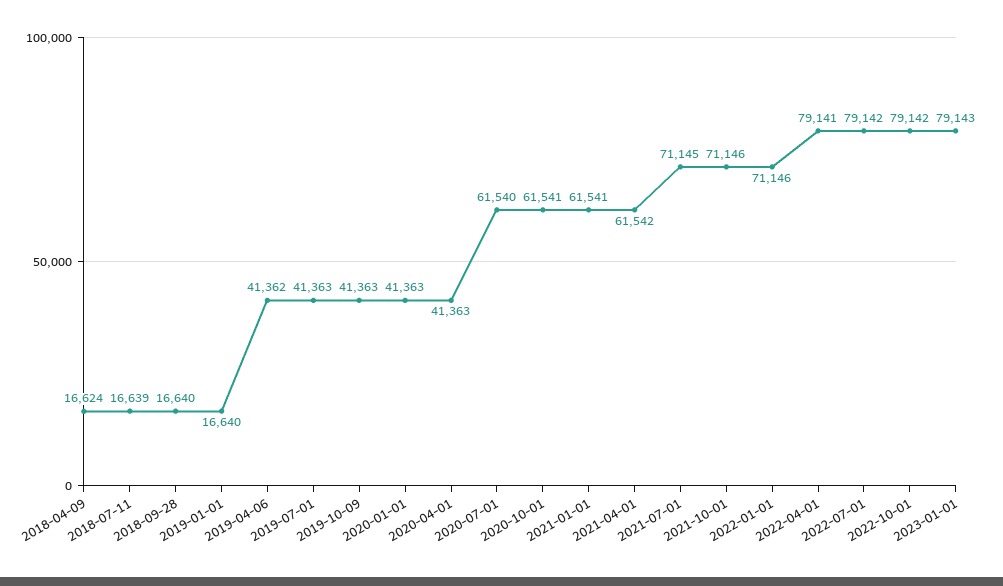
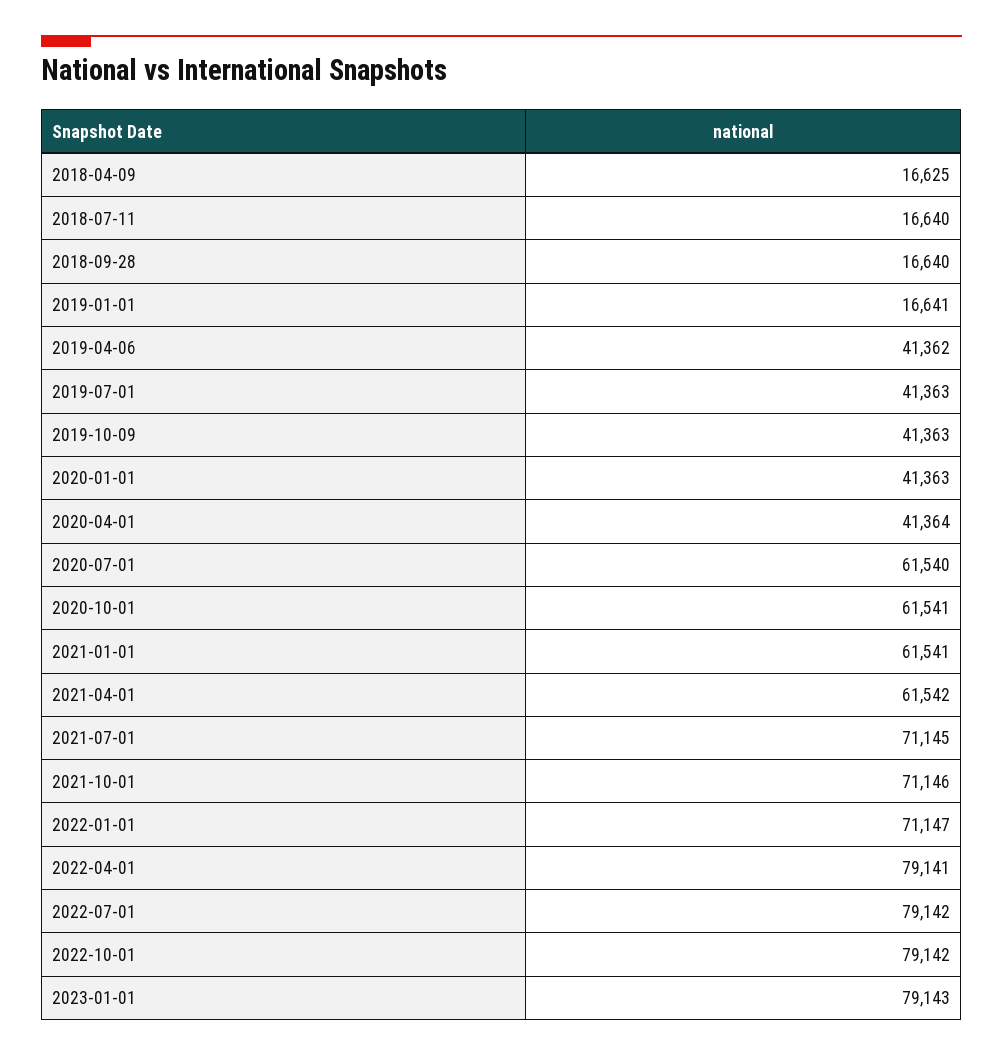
2018-04-09: 16624 -> 16625
2018-07-11: 16639 -> 16640
2019-01-01: 16640 -> 16641
2020-04-01: 41363 -> 41364
2022-01-01: 71146 -> 71147

